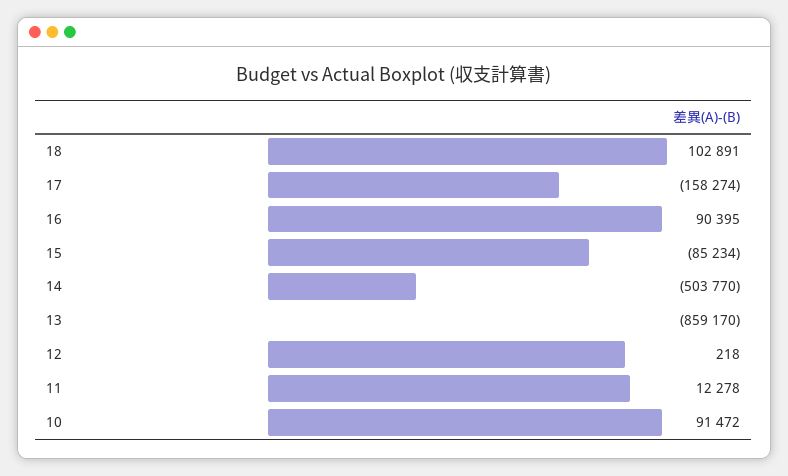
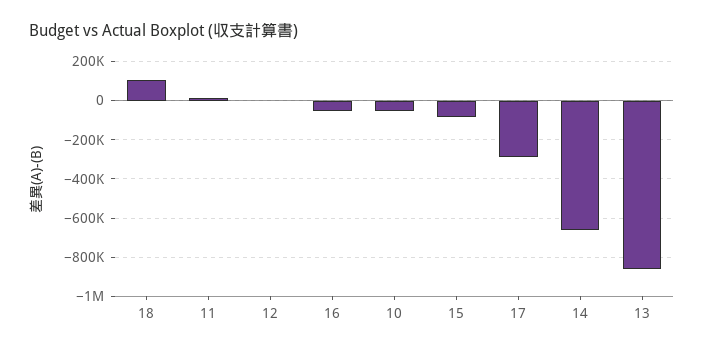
17: -158274 -> -300000
16: 90395 -> -50000
14: -503770 -> -650000
10: 91472 -> -50000

